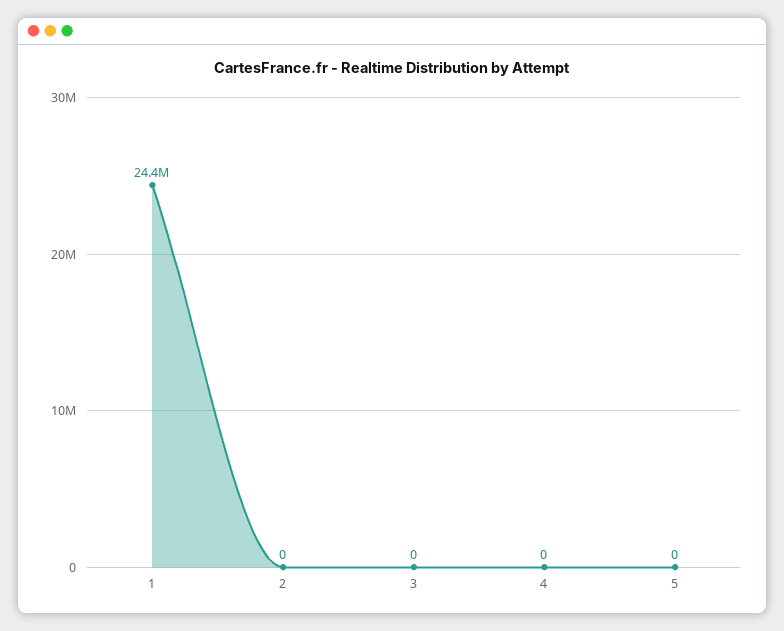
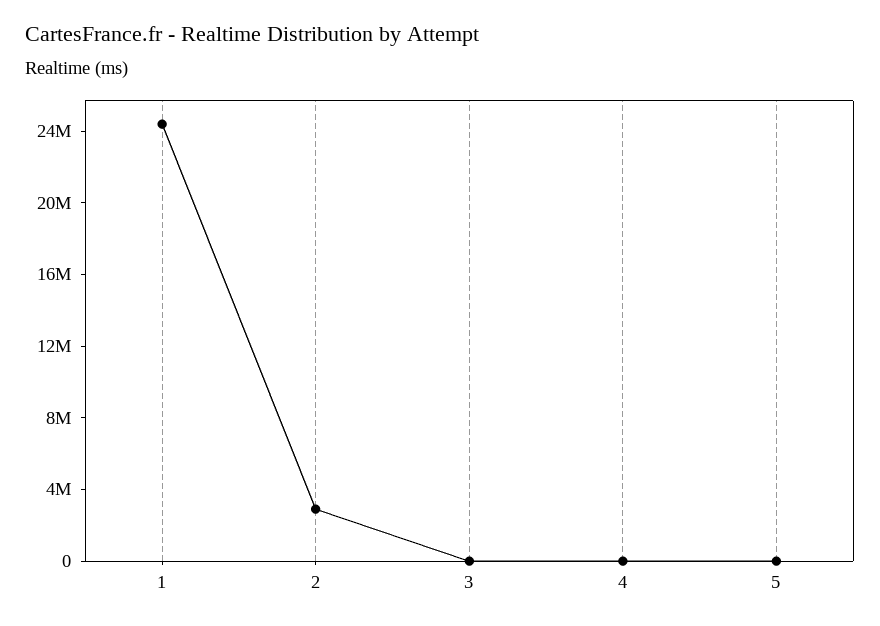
2: 0 -> 3000000

